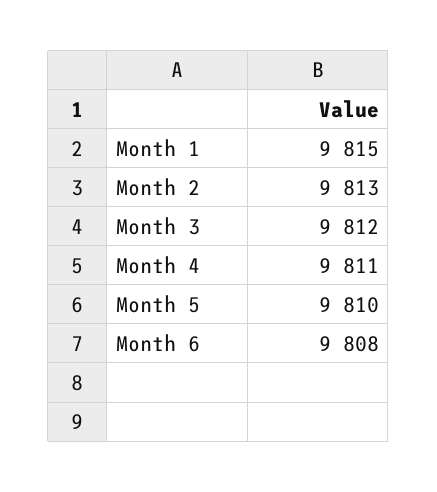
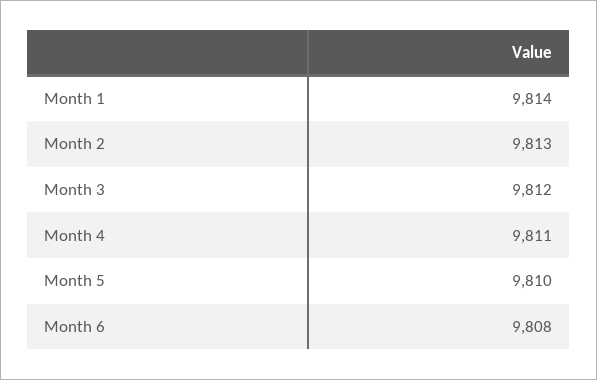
Month 1: 9815 -> 9814

